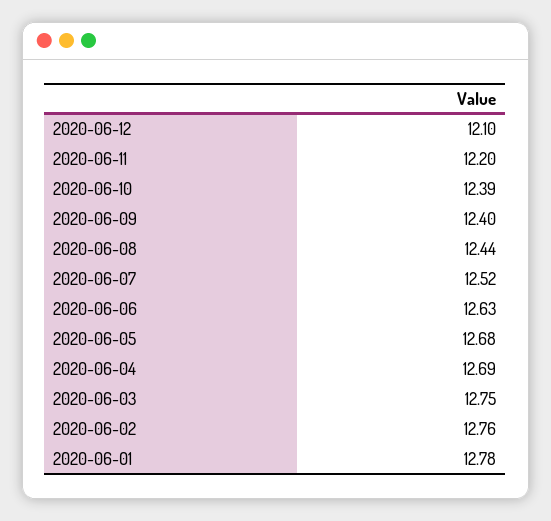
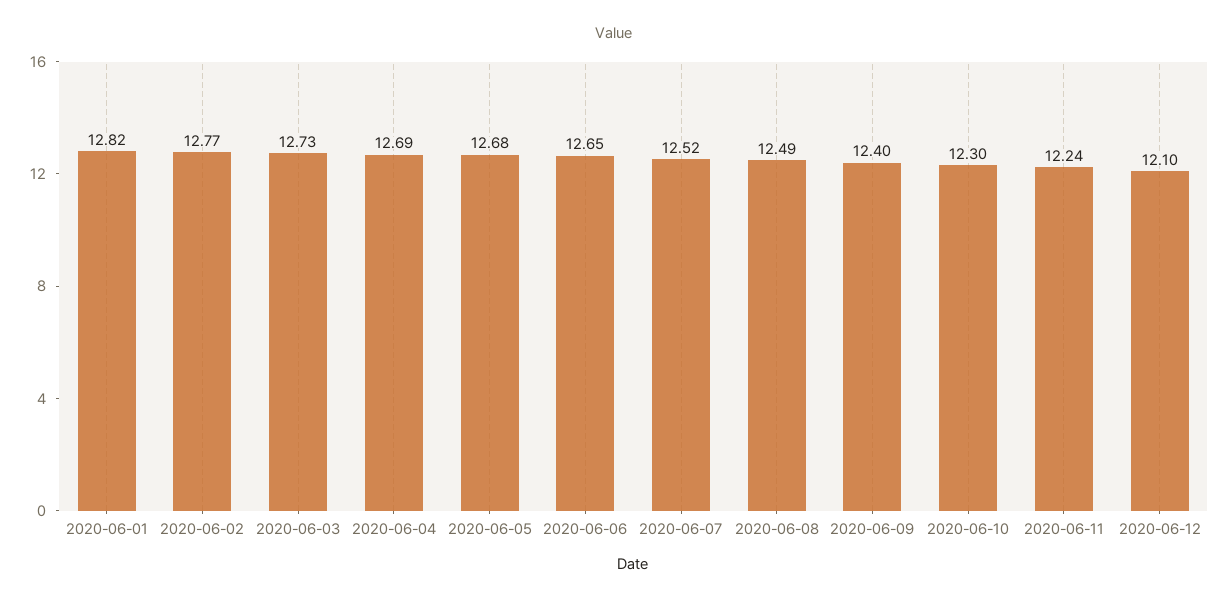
2020-06-11: 12.2 -> 12.24
2020-06-10: 12.39 -> 12.3
2020-06-08: 12.44 -> 12.49
2020-06-06: 12.63 -> 12.65
2020-06-03: 12.75 -> 12.73
2020-06-02: 12.76 -> 12.77
2020-06-01: 12.78 -> 12.82

